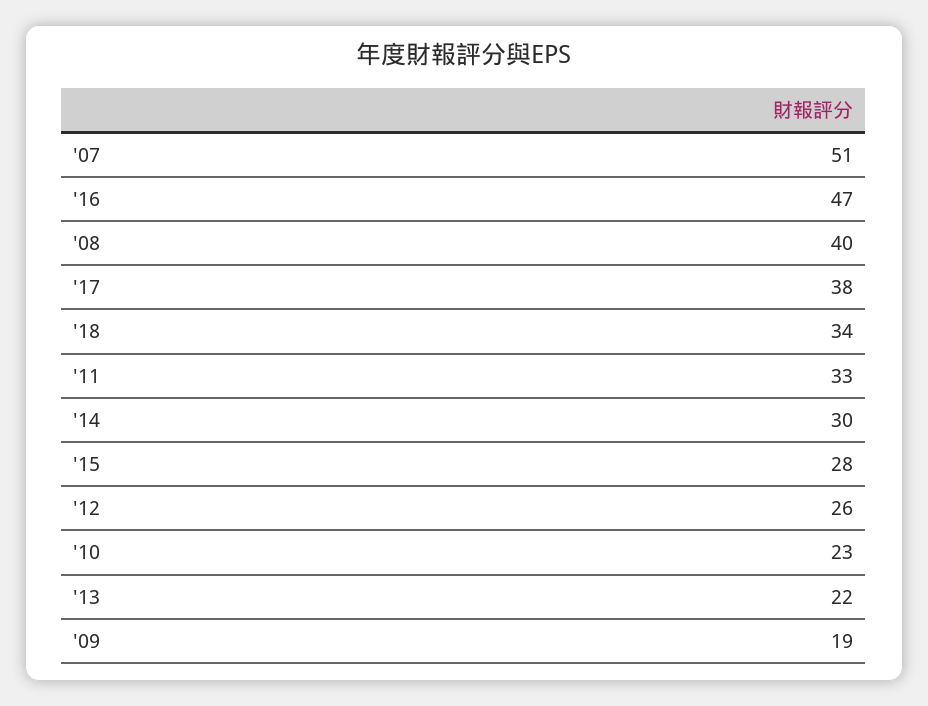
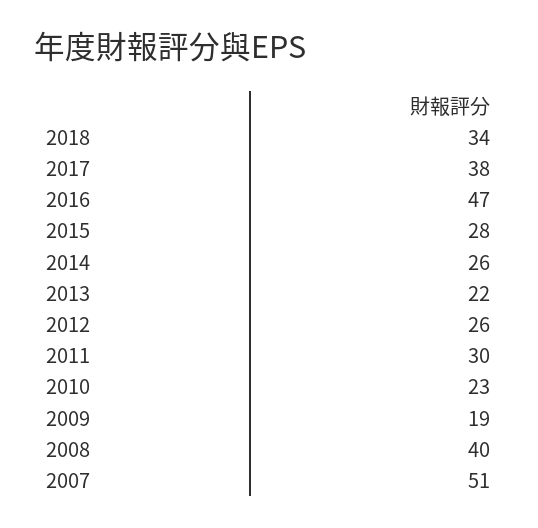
'11: 33 -> 30
'14: 30 -> 26

